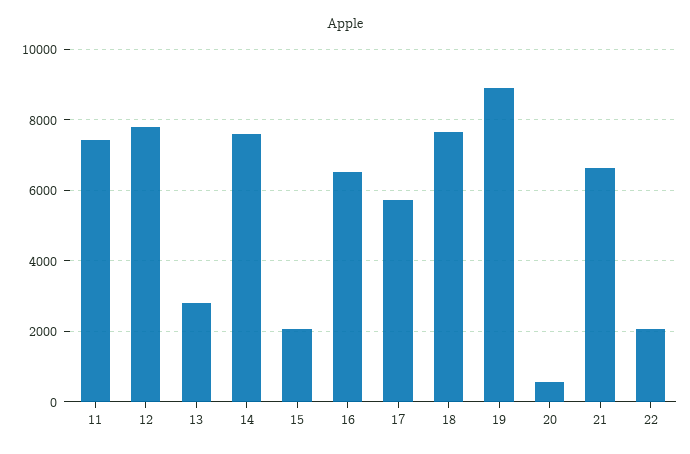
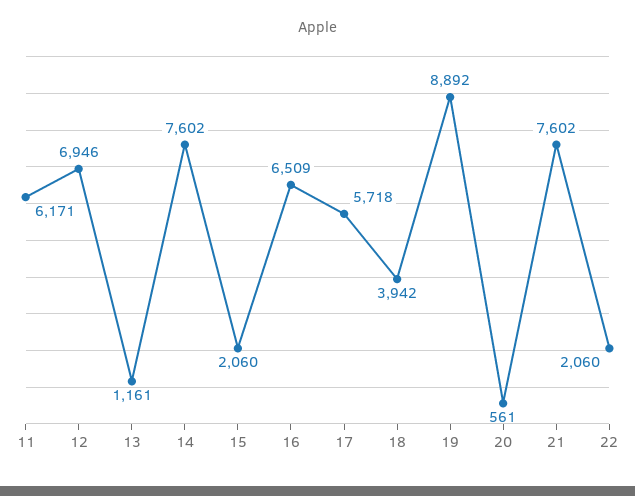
11: 7400 -> 6171
12: 7800 -> 6946
13: 2800 -> 1161
18: 7600 -> 3942
21: 6600 -> 7602

